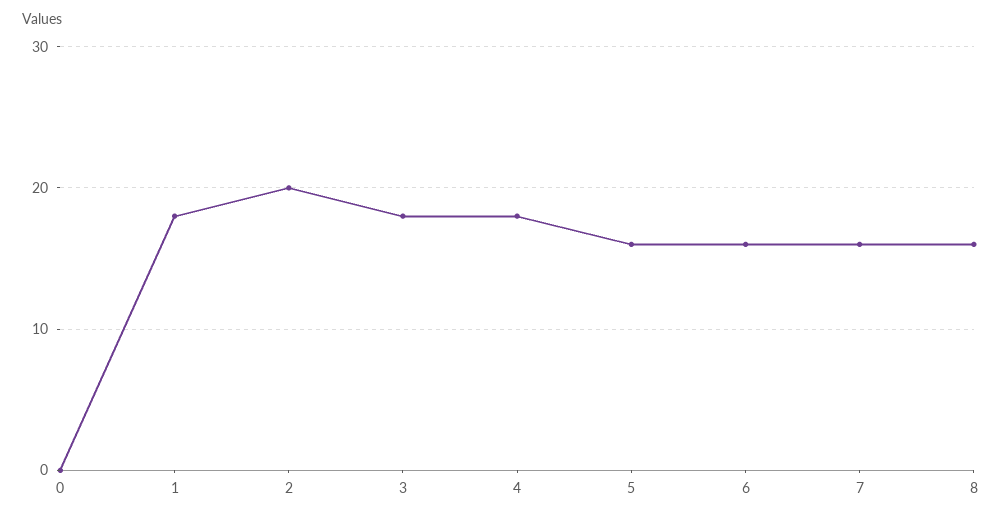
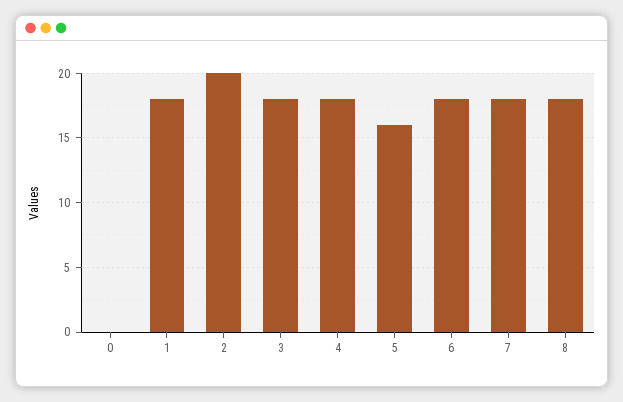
6: 16 -> 18
7: 16 -> 18
8: 16 -> 18

